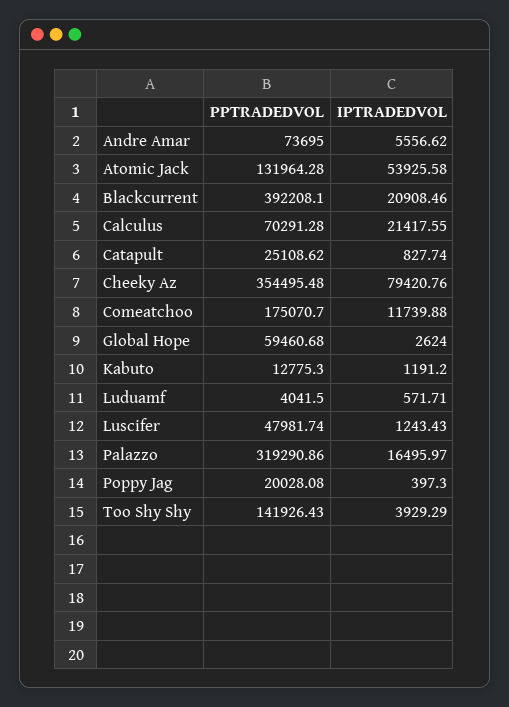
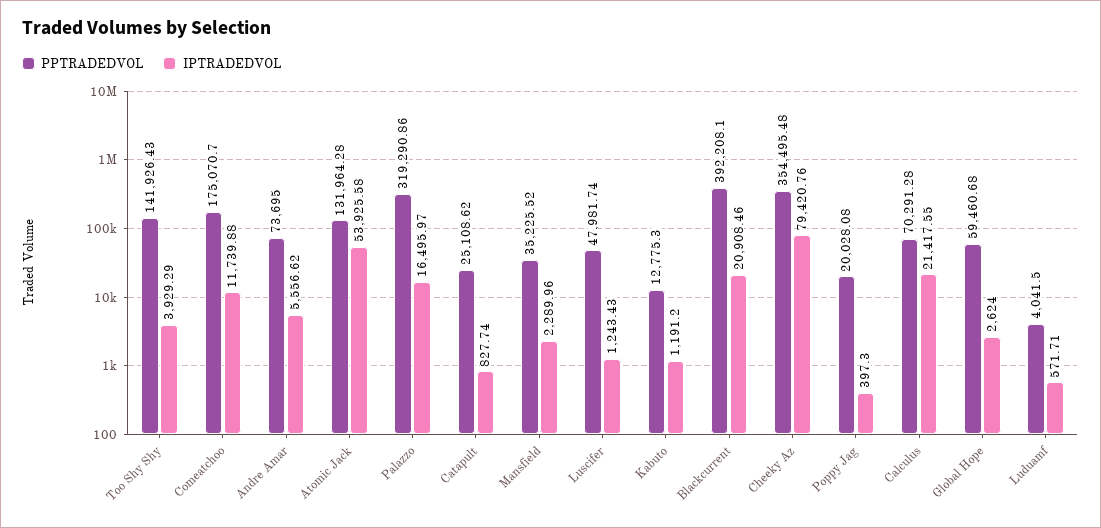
PPTRADEDVOL, Mansfield: none -> 35225.52
IPTRADEDVOL, Mansfield: none -> 2289.96

